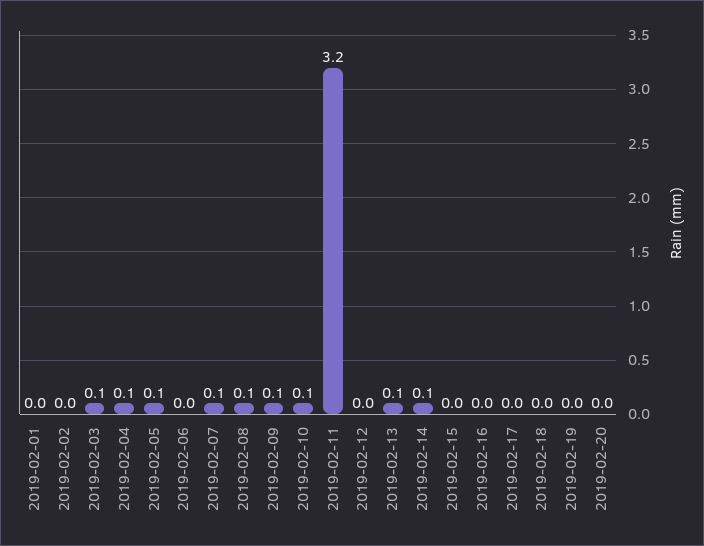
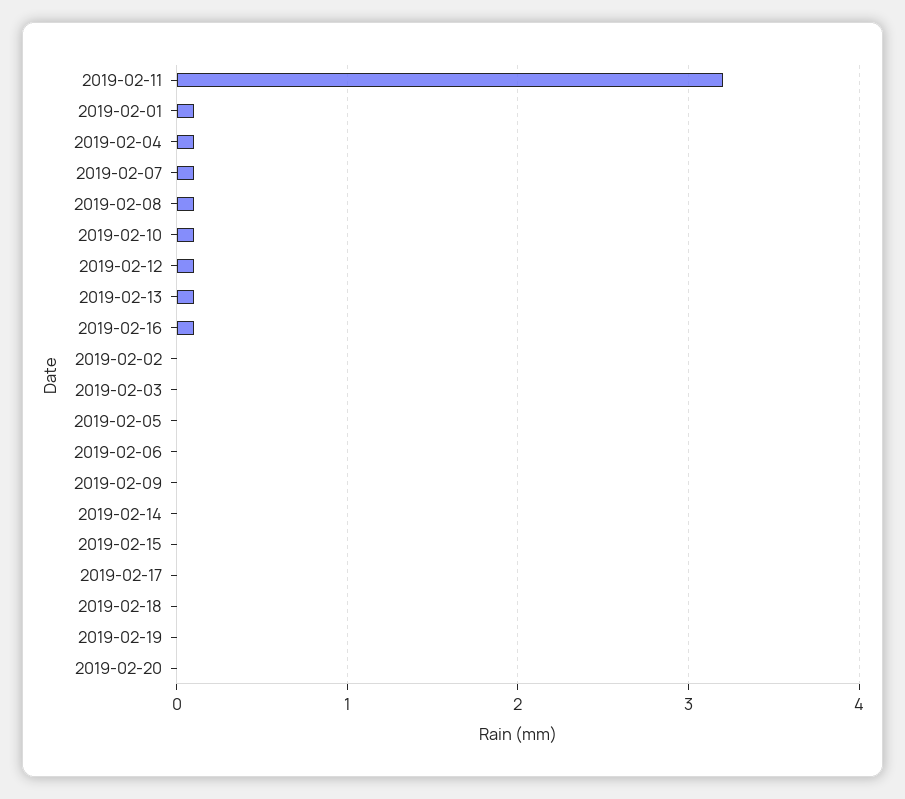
2019-02-01: 0 -> 0.1
2019-02-03: 0.1 -> 0
2019-02-05: 0.1 -> 0
2019-02-09: 0.1 -> 0
2019-02-12: 0 -> 0.1
2019-02-14: 0.1 -> 0
2019-02-16: 0 -> 0.1

